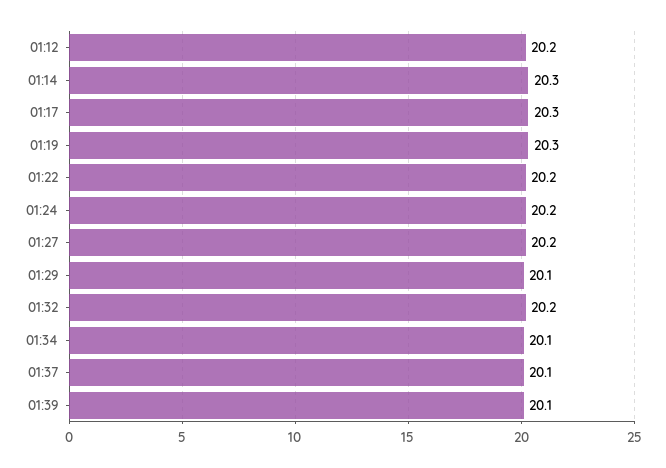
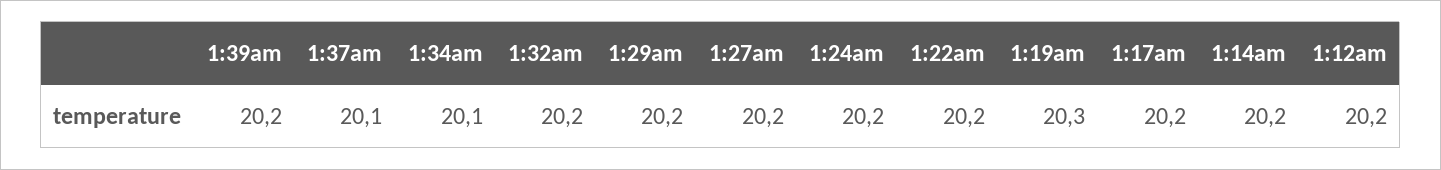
01:14: 20.3 -> 20.2
01:17: 20.3 -> 20.2
01:29: 20.1 -> 20.2
01:39: 20.1 -> 20.2

